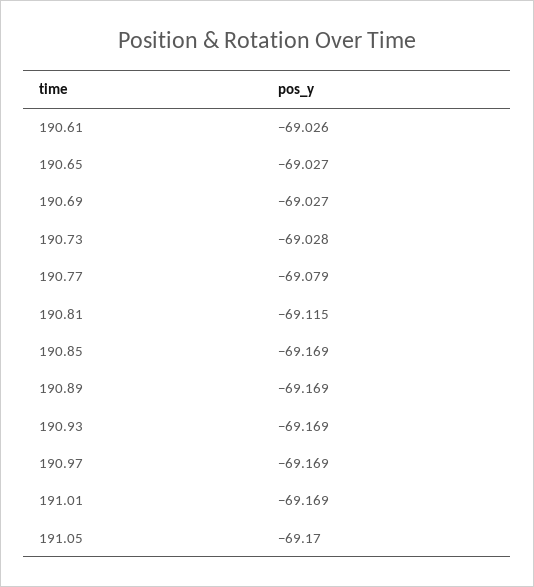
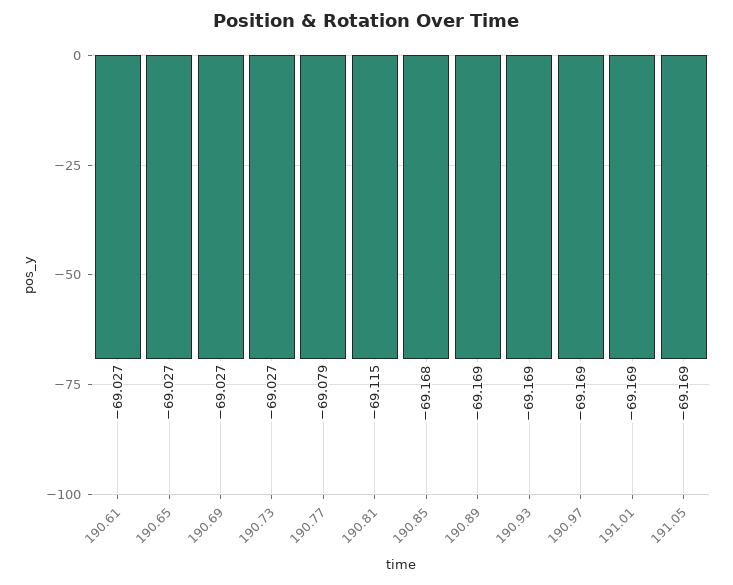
190.61: -69.026 -> -69.027
190.73: -69.028 -> -69.027
190.85: -69.169 -> -69.168
191.05: -69.17 -> -69.169

